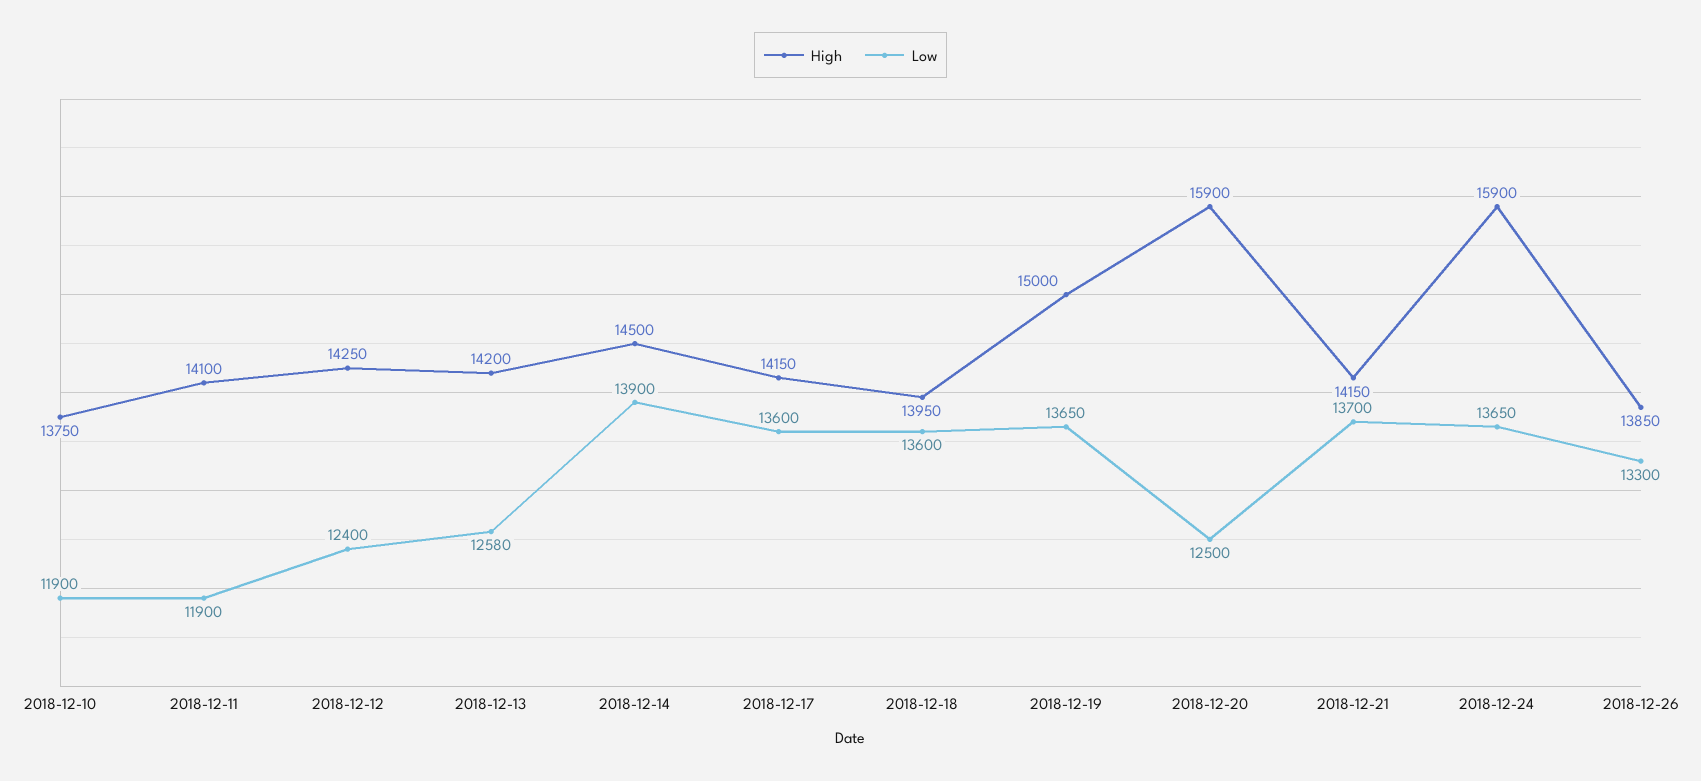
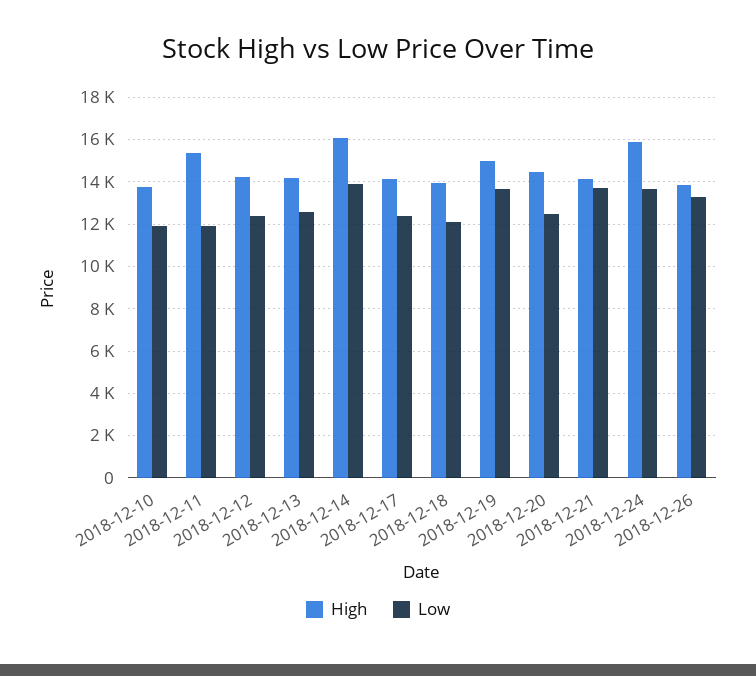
High, 2018-12-11: 14100 -> 15500
High, 2018-12-14: 14500 -> 16000
Low, 2018-12-17: 13600 -> 12500
Low, 2018-12-18: 13600 -> 12000
High, 2018-12-20: 15900 -> 14500

